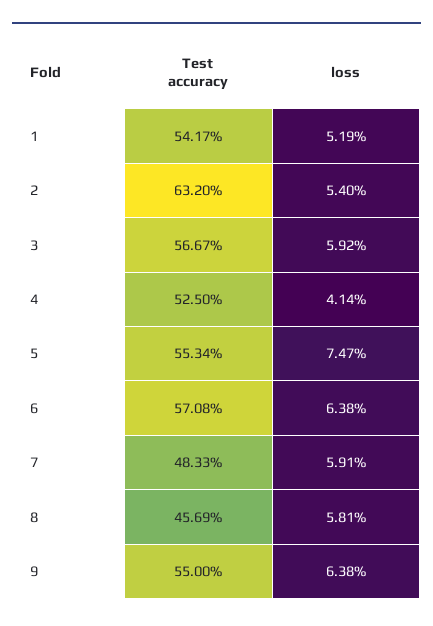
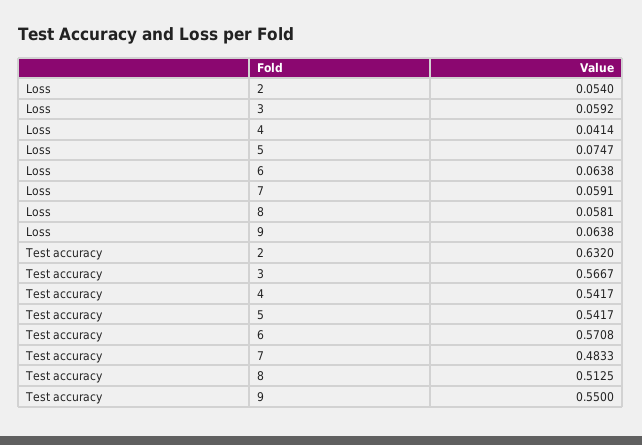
Test accuracy, 1: 0.5417 -> none
loss, 1: 0.0519 -> none
Test accuracy, 4: 0.525 -> 0.5417
Test accuracy, 5: 0.5534 -> 0.5417
Test accuracy, 8: 0.4569 -> 0.5125

